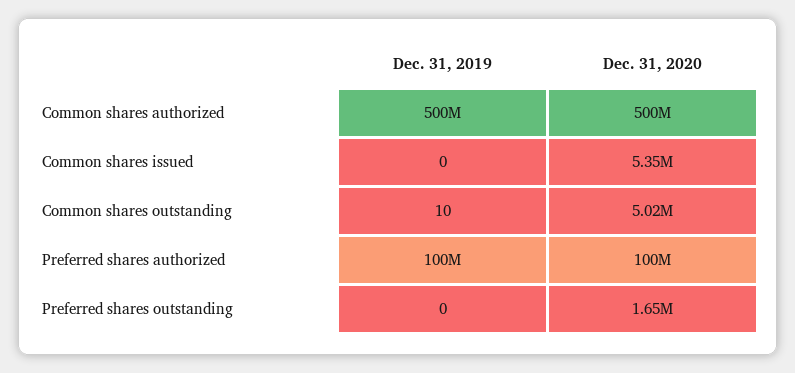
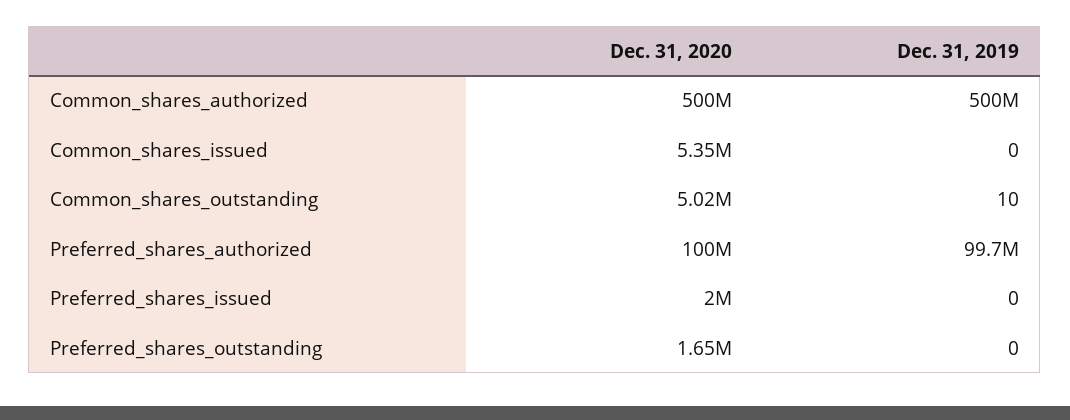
Dec. 31, 2019, Preferred shares authorized: 100000000 -> 99700000
Dec. 31, 2020, Preferred_shares_issued: none -> 2000000
Dec. 31, 2019, Preferred_shares_issued: none -> 0

